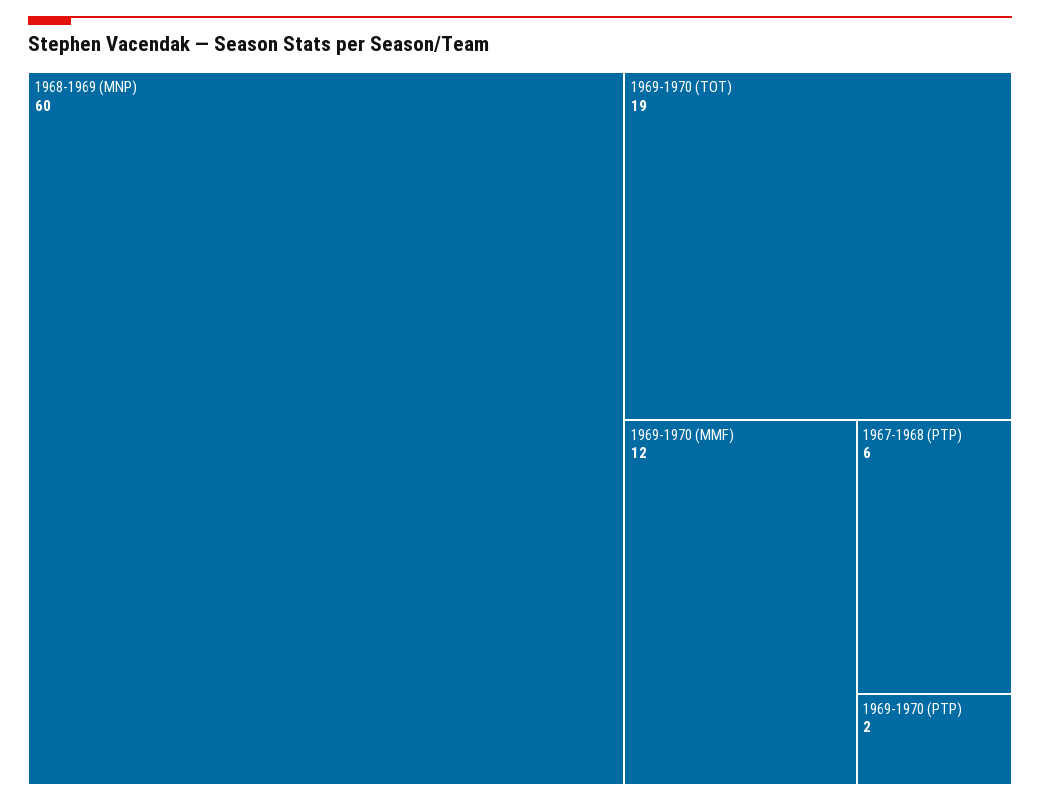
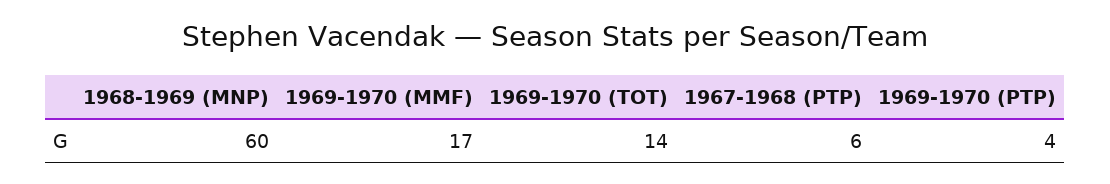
1969-1970 (TOT): 19 -> 14
1969-1970 (MMF): 12 -> 17
1969-1970 (PTP): 2 -> 4

